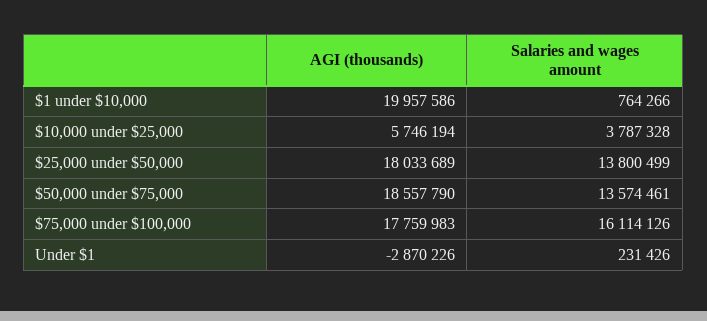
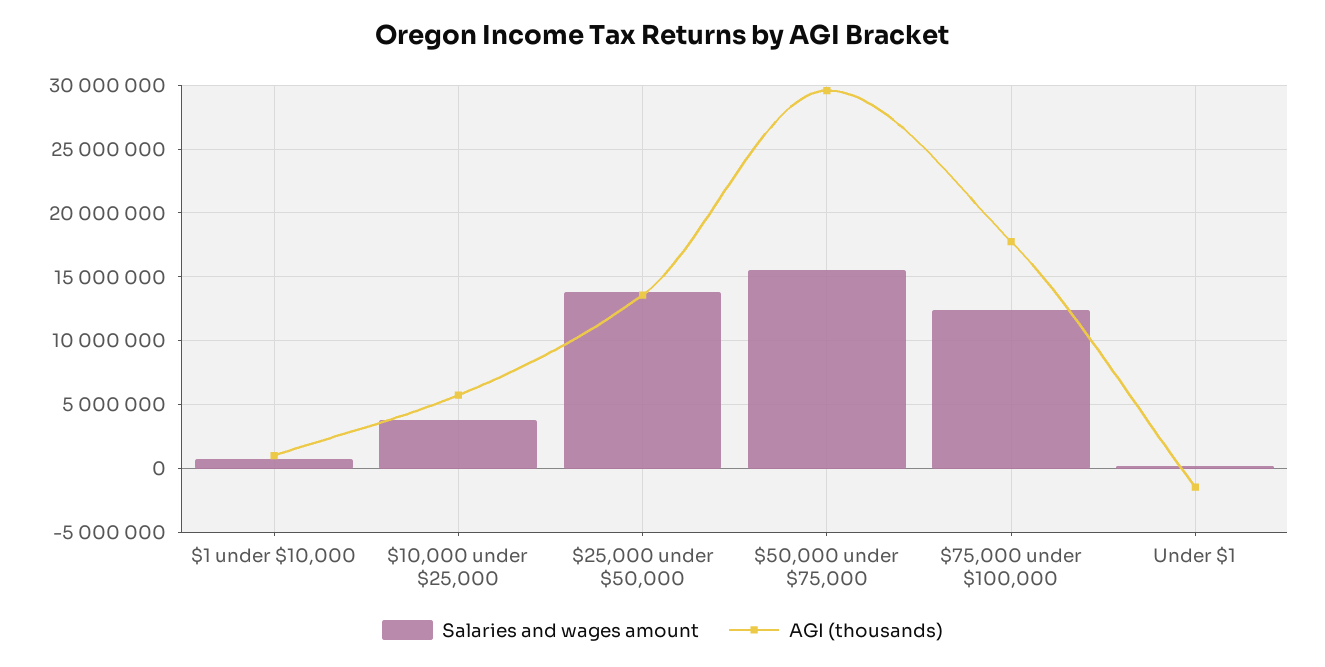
AGI (thousands), $1 under $10,000: 19957586 -> 1000000
AGI (thousands), $25,000 under $50,000: 18033689 -> 13500000
AGI (thousands), $50,000 under $75,000: 18557790 -> 29500000
Salaries and wages amount, $50,000 under $75,000: 13574461 -> 15500000
Salaries and wages amount, $75,000 under $100,000: 16114126 -> 12500000
AGI (thousands), Under $1: -2870226 -> -1500000

